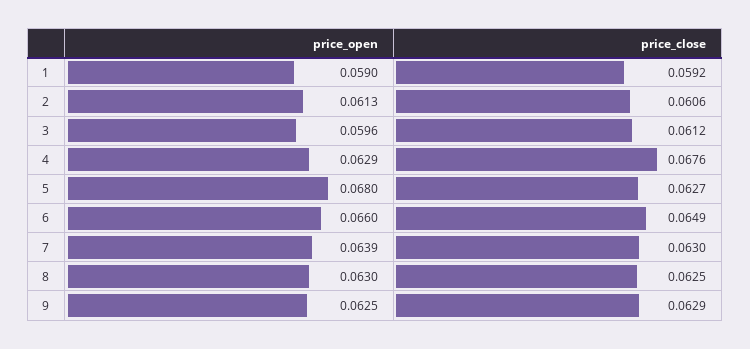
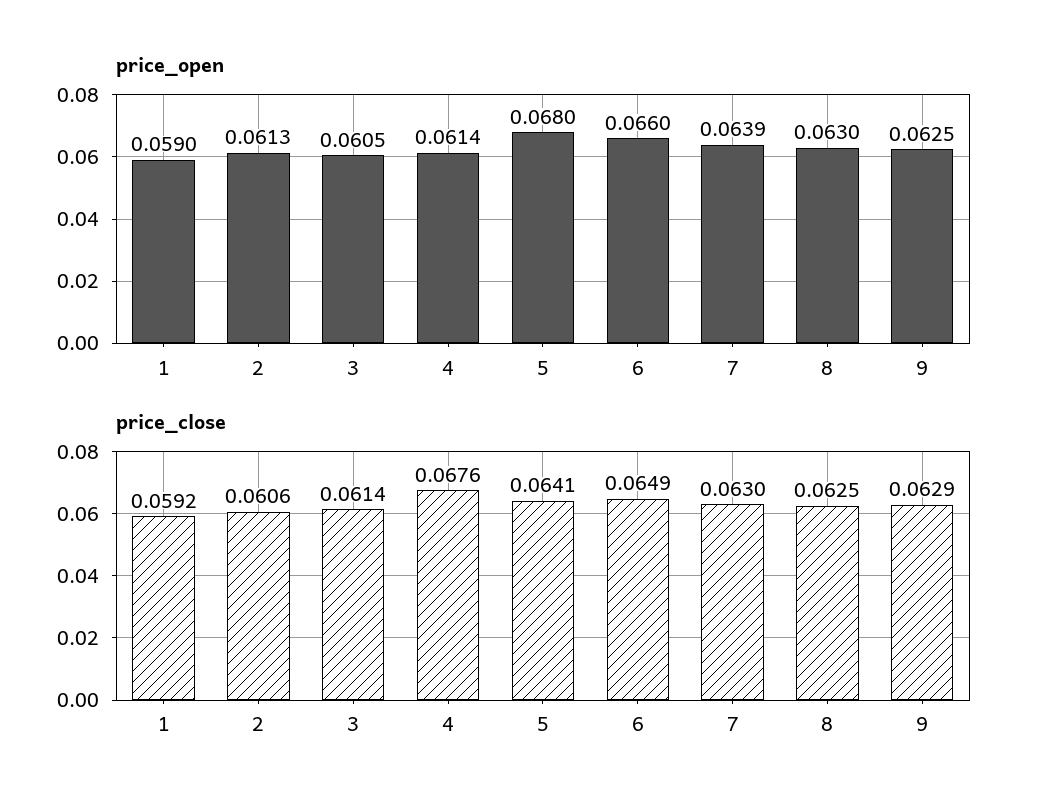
price_open, 3: 0.0596 -> 0.0605
price_close, 3: 0.0612 -> 0.0614
price_open, 4: 0.0629 -> 0.0614
price_close, 5: 0.0627 -> 0.0641

